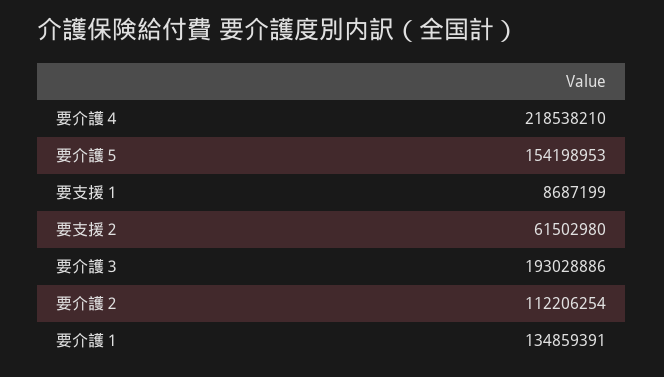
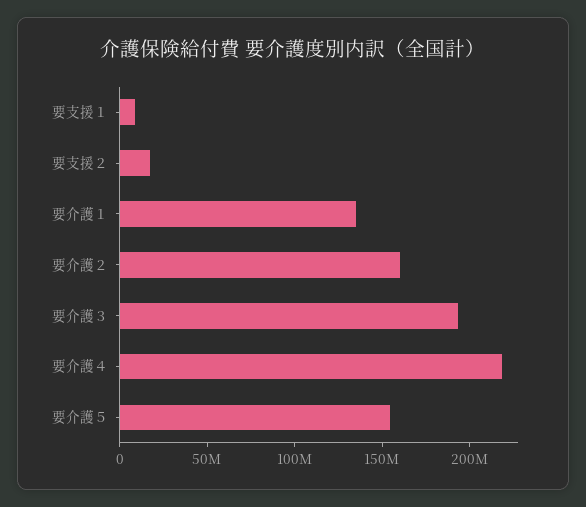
要支援２: 61502980 -> 20000000
要介護２: 112206254 -> 160000000

